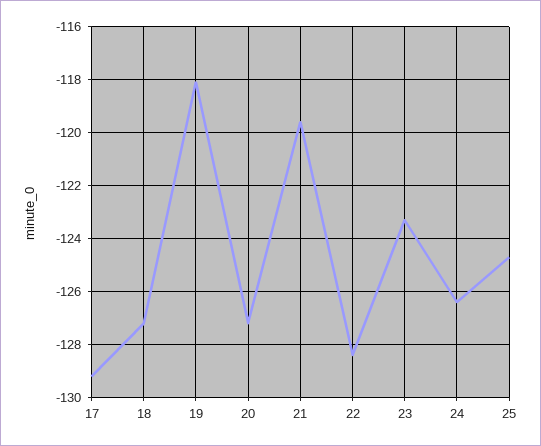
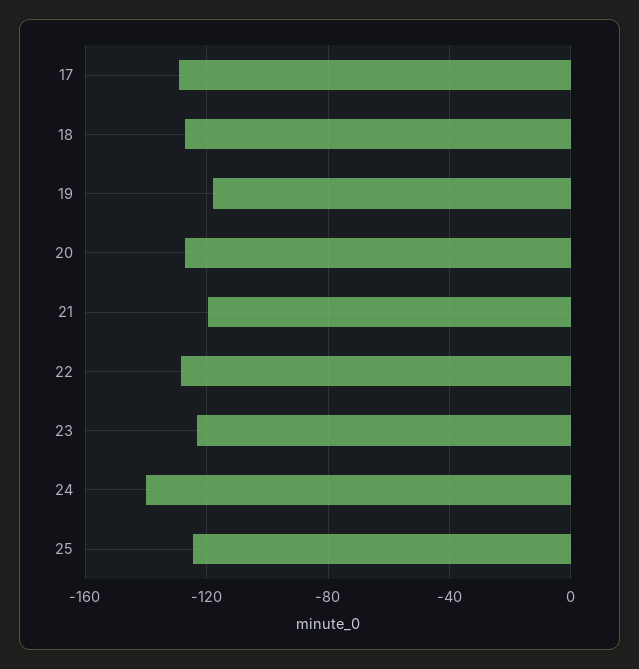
24: -126.5 -> -140

